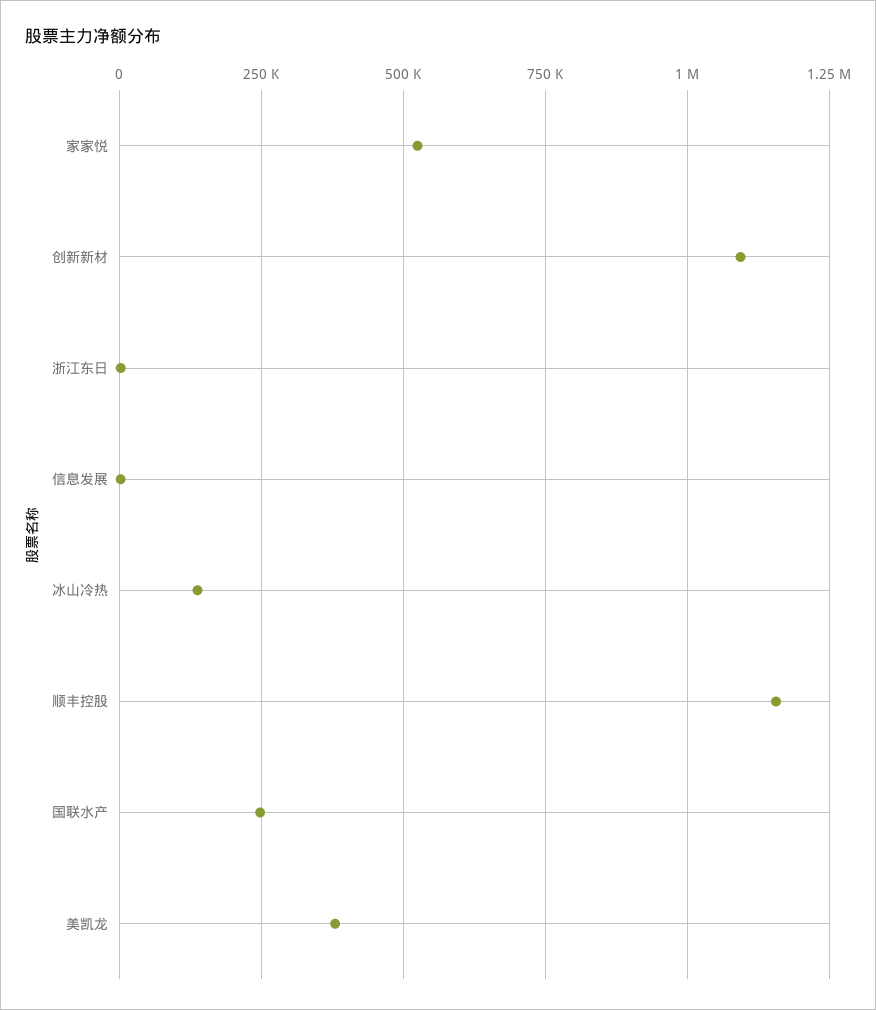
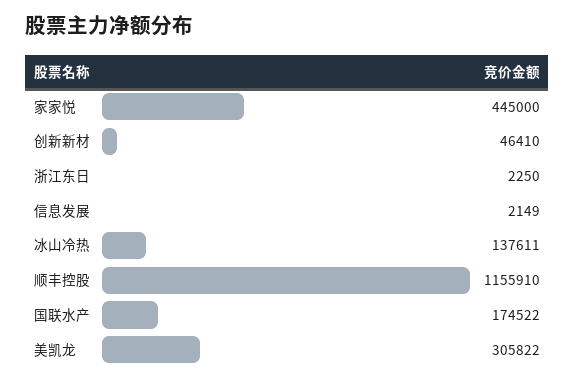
家家悦: 525000 -> 445000
创新新材: 1100000 -> 46410
国联水产: 250000 -> 174522
美凯龙: 375000 -> 305822

